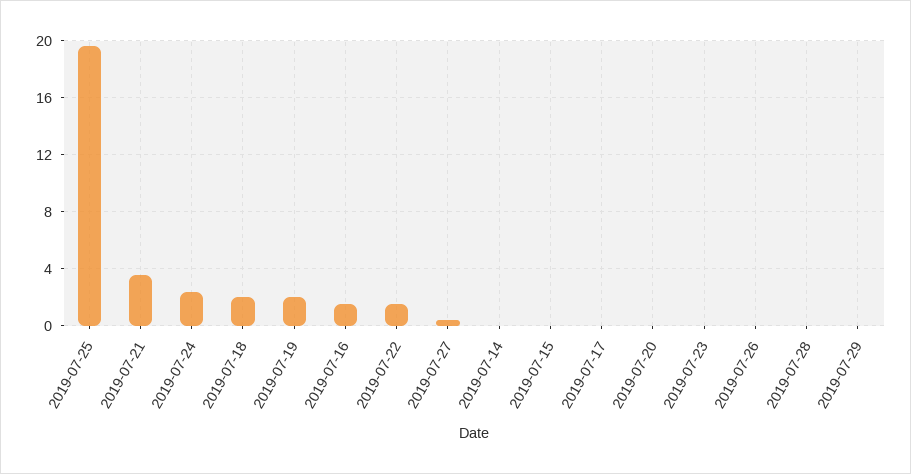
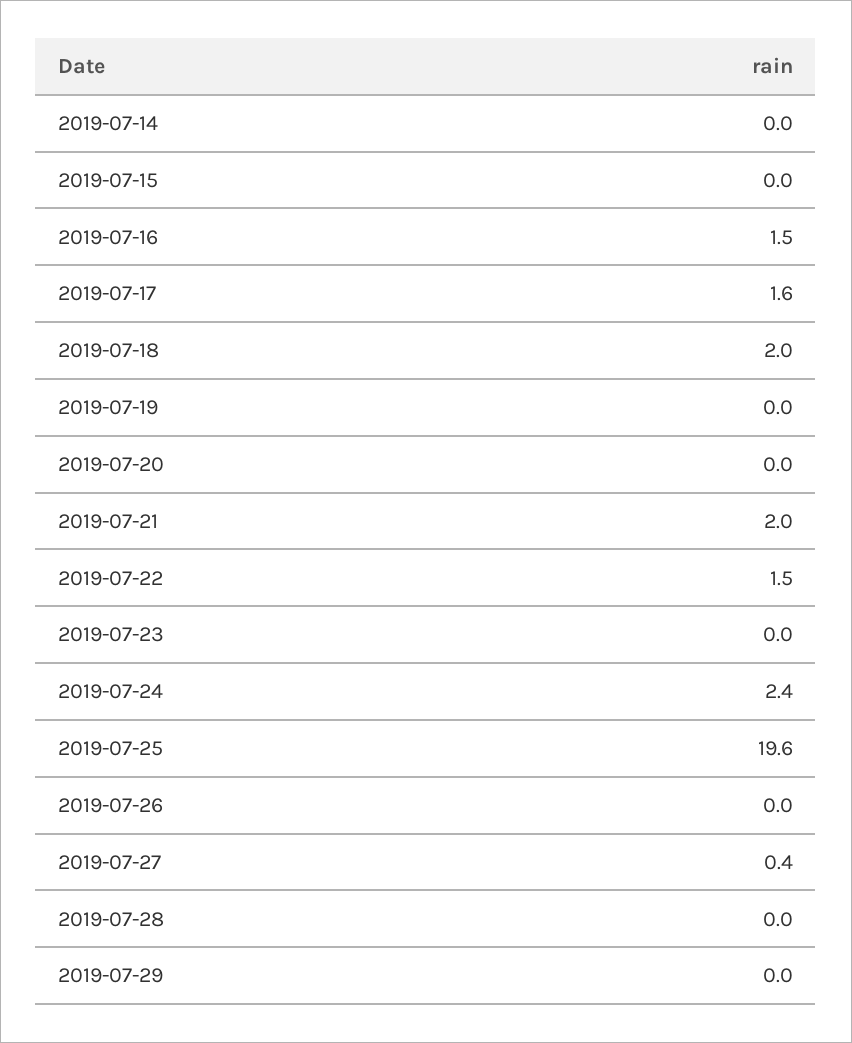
2019-07-21: 3.5 -> 2
2019-07-19: 2 -> 0
2019-07-17: 0 -> 1.6

